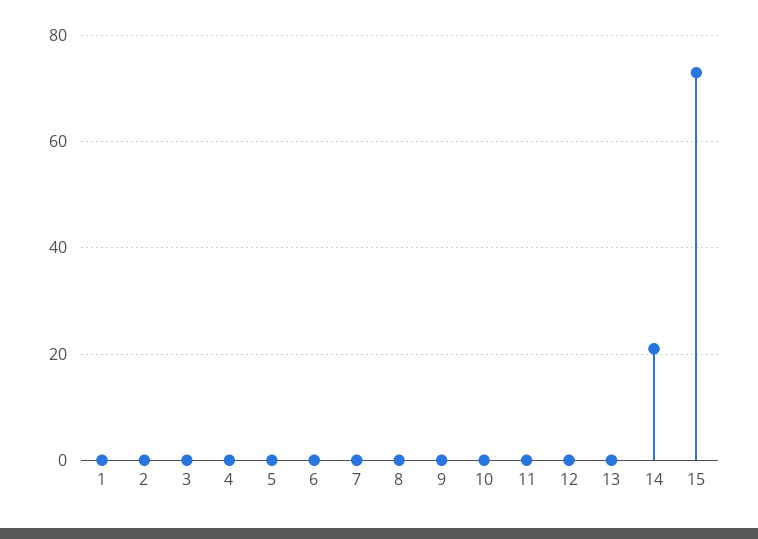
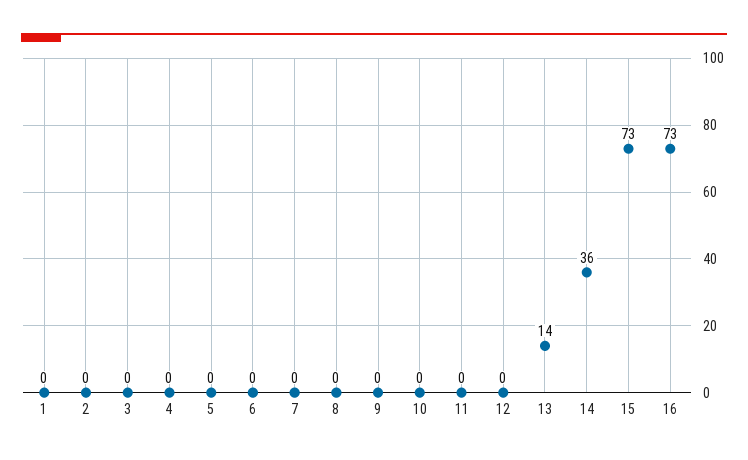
13: 0 -> 14
14: 20 -> 36
16: none -> 73

